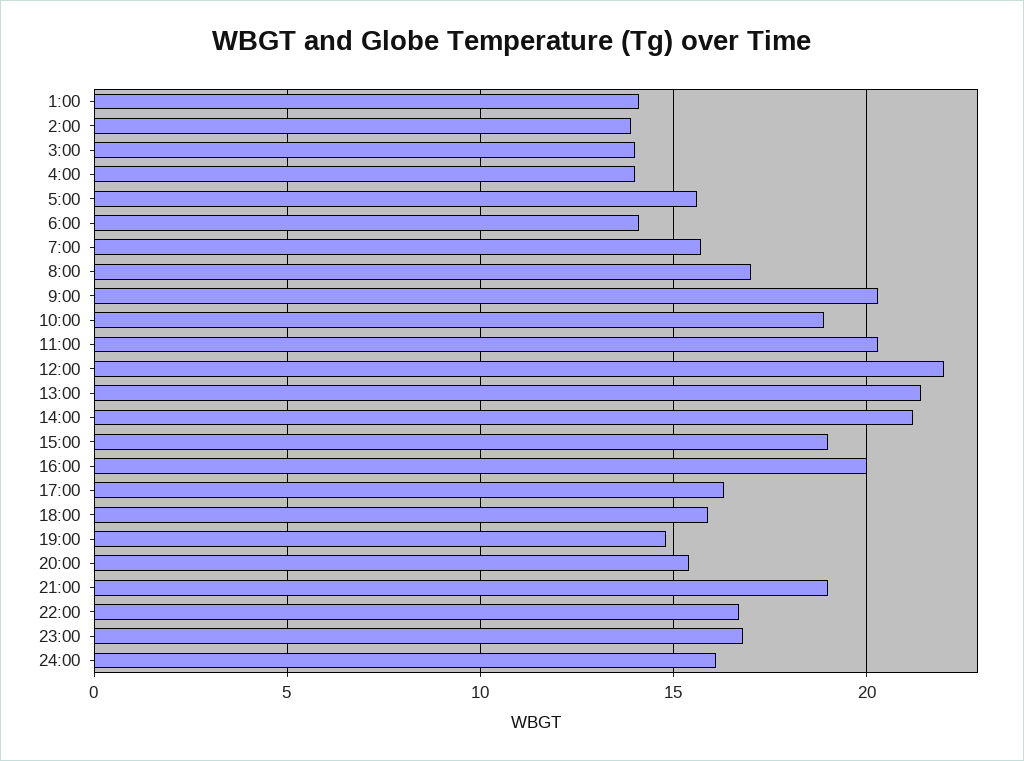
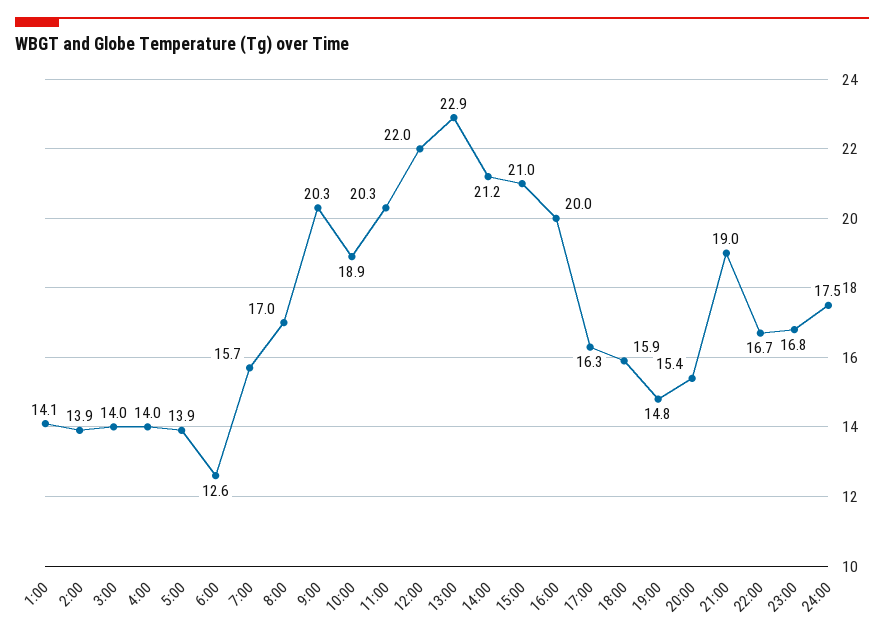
5:00: 15.5 -> 13.9
6:00: 14 -> 12.6
13:00: 21.5 -> 22.9
15:00: 19 -> 21
24:00: 16 -> 17.5

